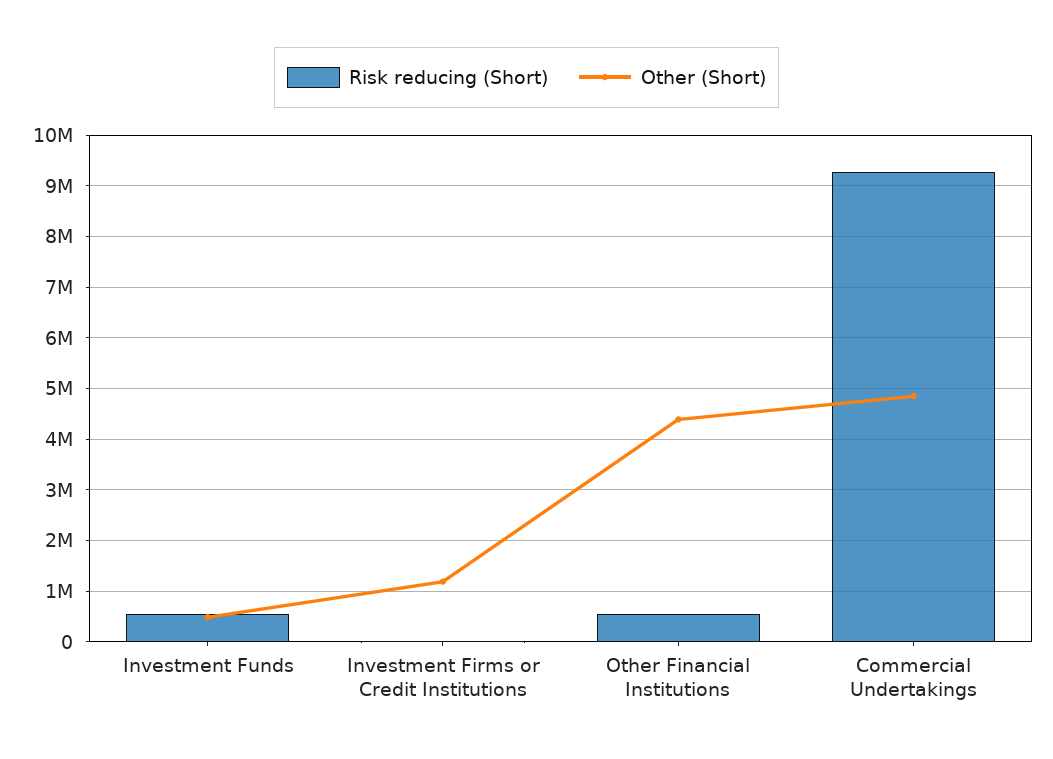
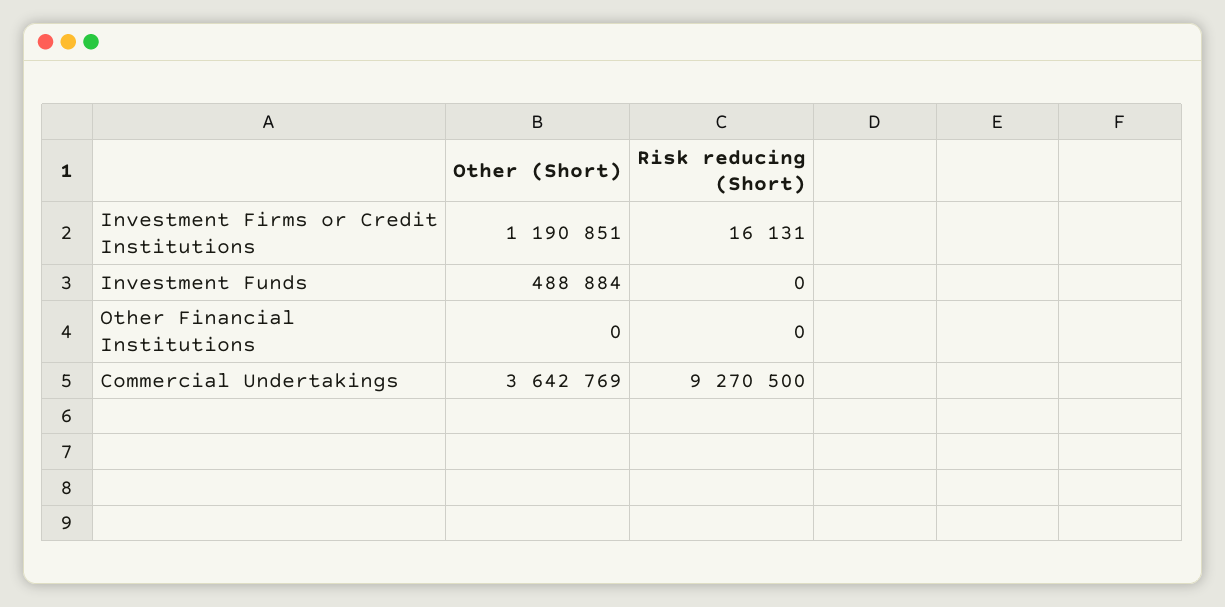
Risk reducing (Short), Investment Funds: 600000 -> 0
Risk reducing (Short), Other Financial Institutions: 600000 -> 0
Other (Short), Other Financial Institutions: 4400000 -> 0
Other (Short), Commercial Undertakings: 4800000 -> 3642769

